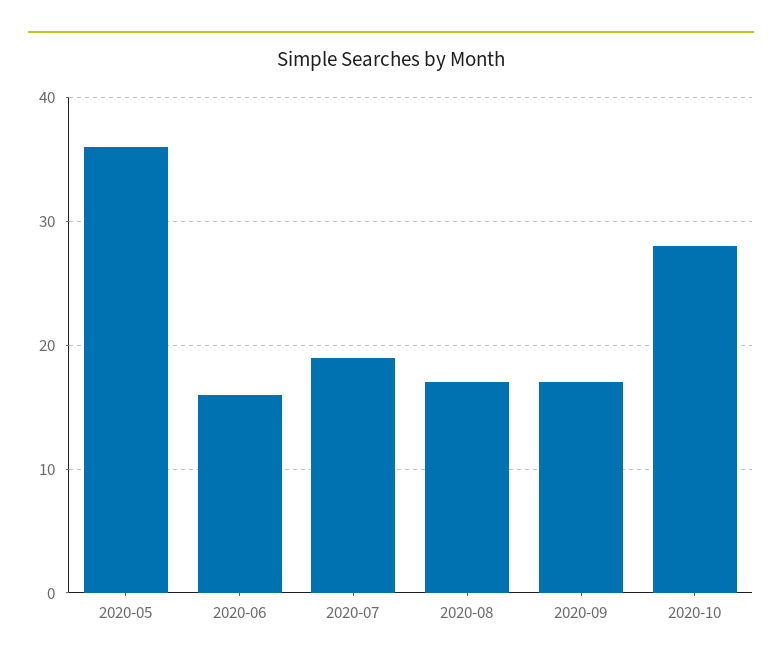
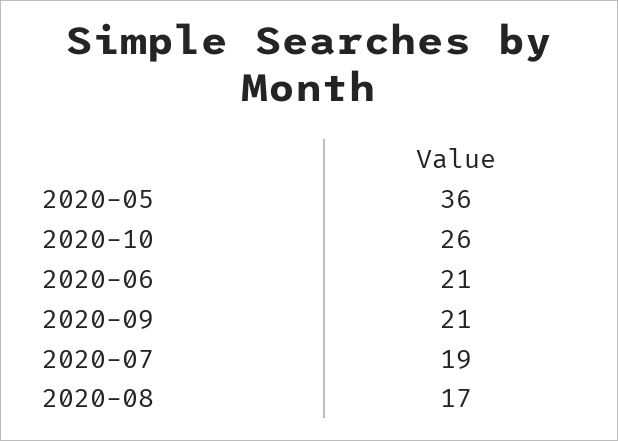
2020-06: 16 -> 21
2020-09: 17 -> 21
2020-10: 28 -> 26

